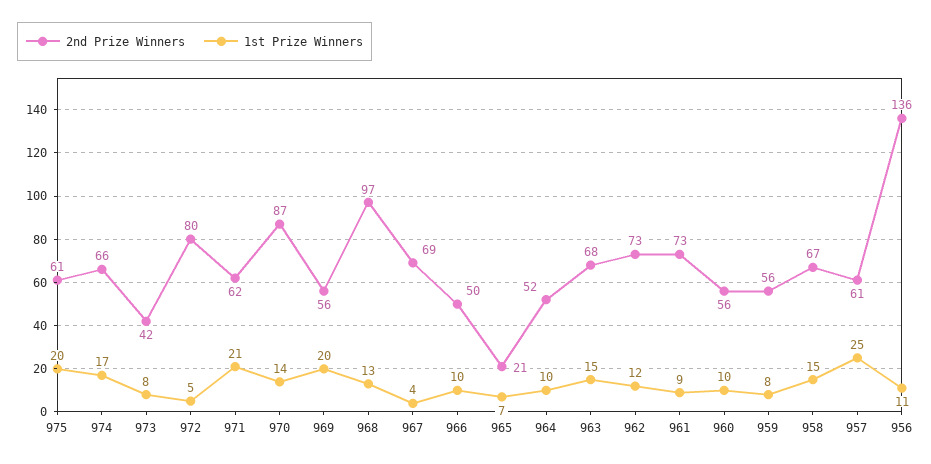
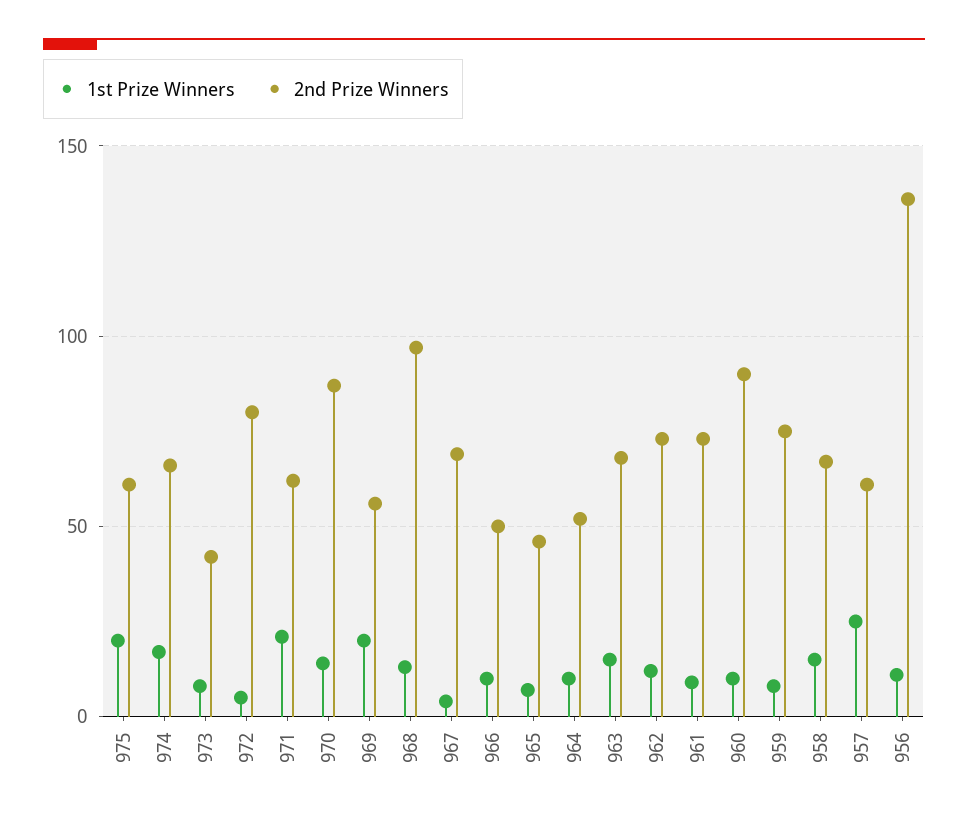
2nd Prize Winners, 965: 21 -> 45
2nd Prize Winners, 960: 56 -> 90
2nd Prize Winners, 959: 56 -> 75

